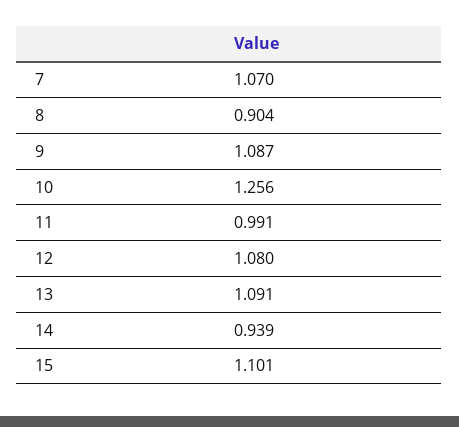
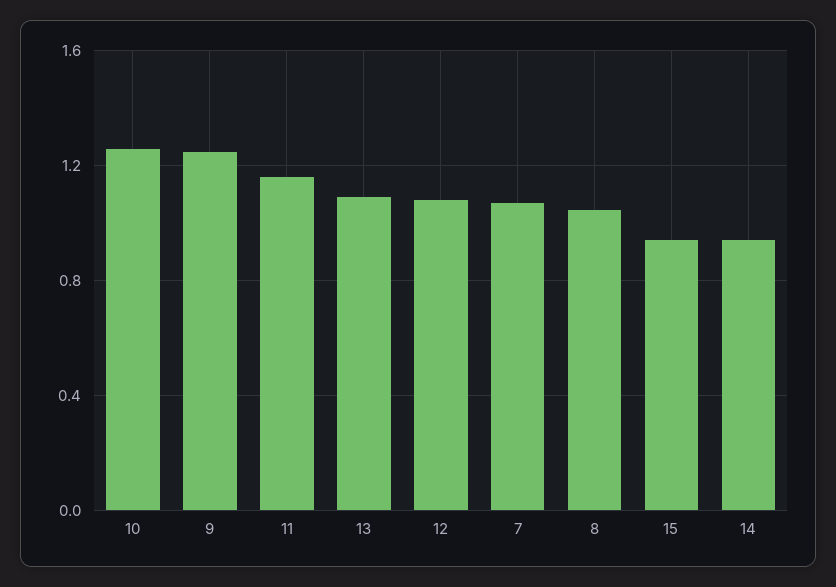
8: 0.904 -> 1.05
9: 1.087 -> 1.25
11: 0.991 -> 1.15
15: 1.101 -> 0.95

